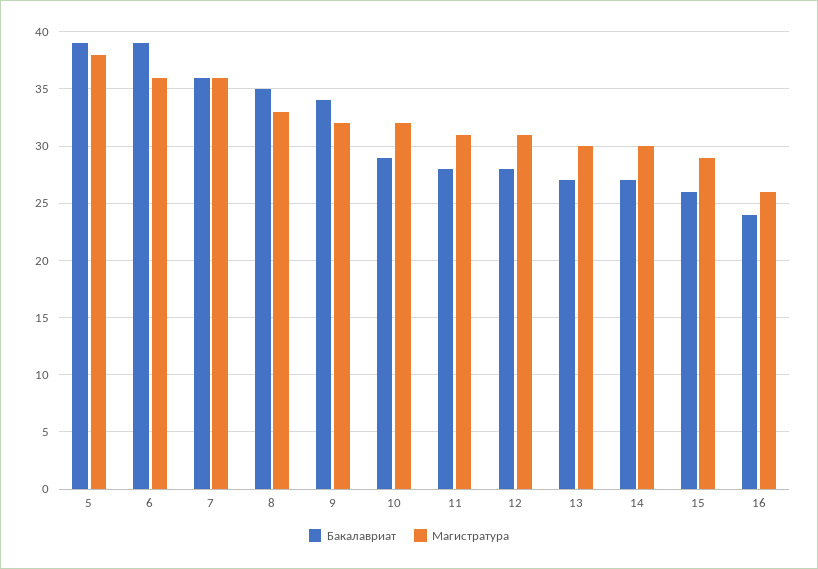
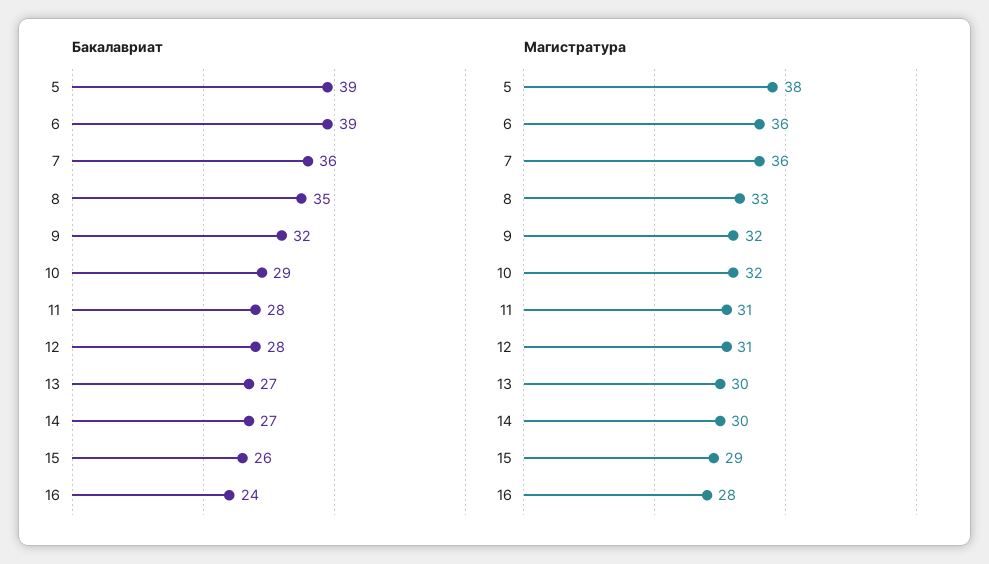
Бакалавриат, 9: 34 -> 32
Магистратура, 16: 26 -> 28

